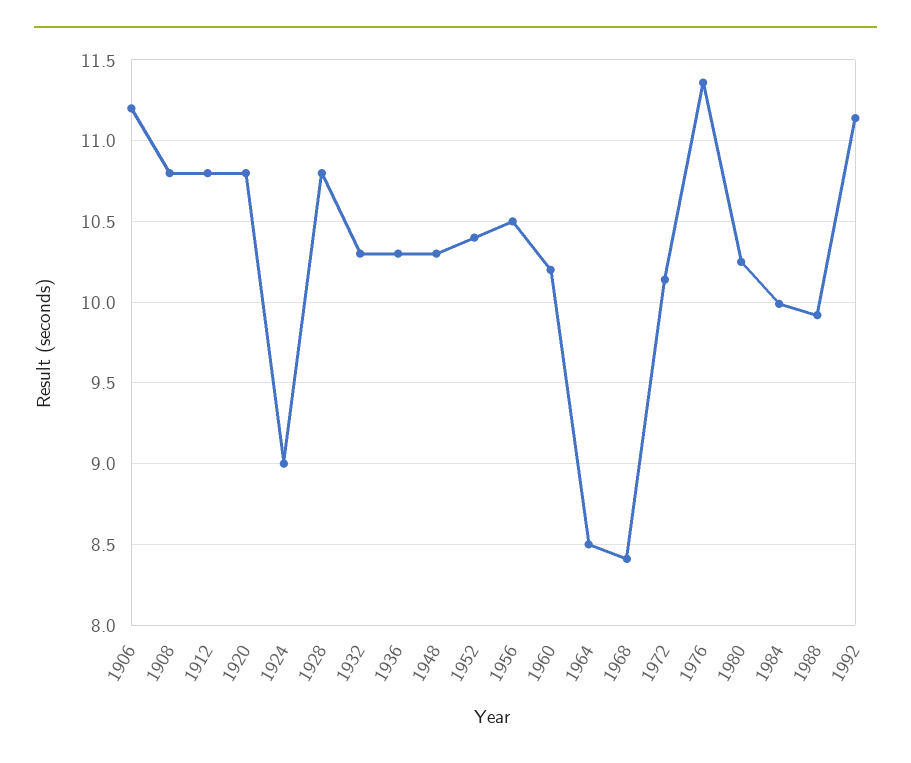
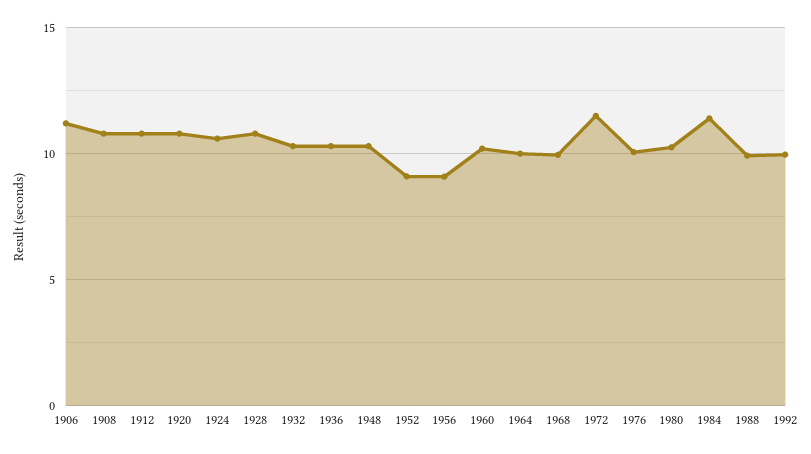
1924: 9 -> 10.5
1952: 10.4 -> 9
1956: 10.5 -> 9
1964: 8.5 -> 10
1968: 8.4 -> 10
1972: 10.15 -> 11.5
1976: 11.35 -> 10
1984: 10 -> 11.5
1992: 11.15 -> 10

